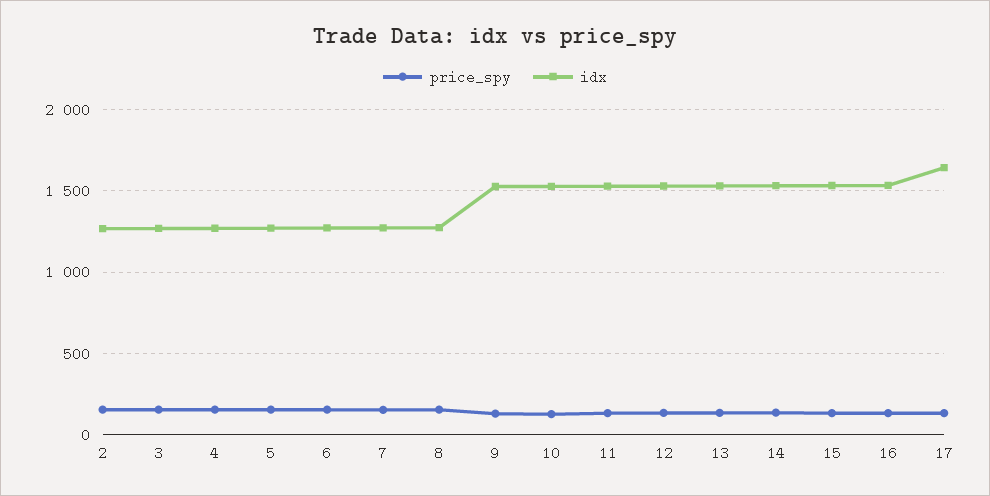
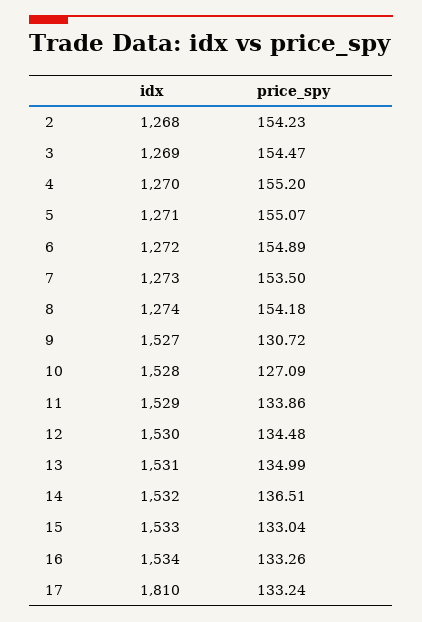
idx, 17: 1650 -> 1810

